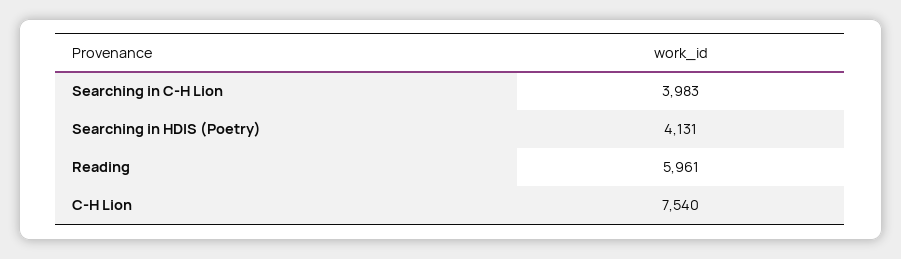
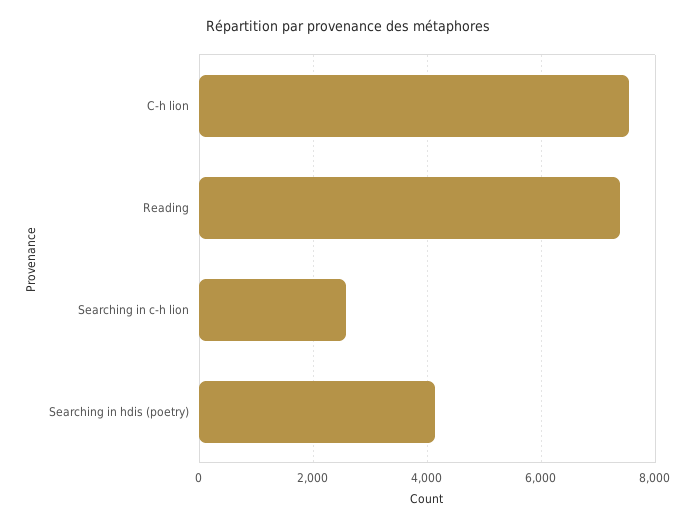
Searching in C-H Lion: 3983 -> 2600
Reading: 5961 -> 7400

